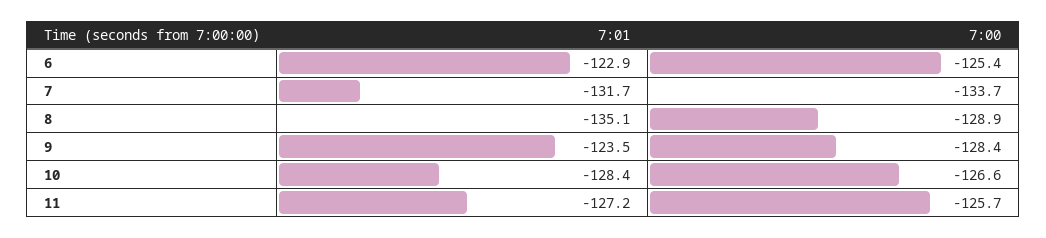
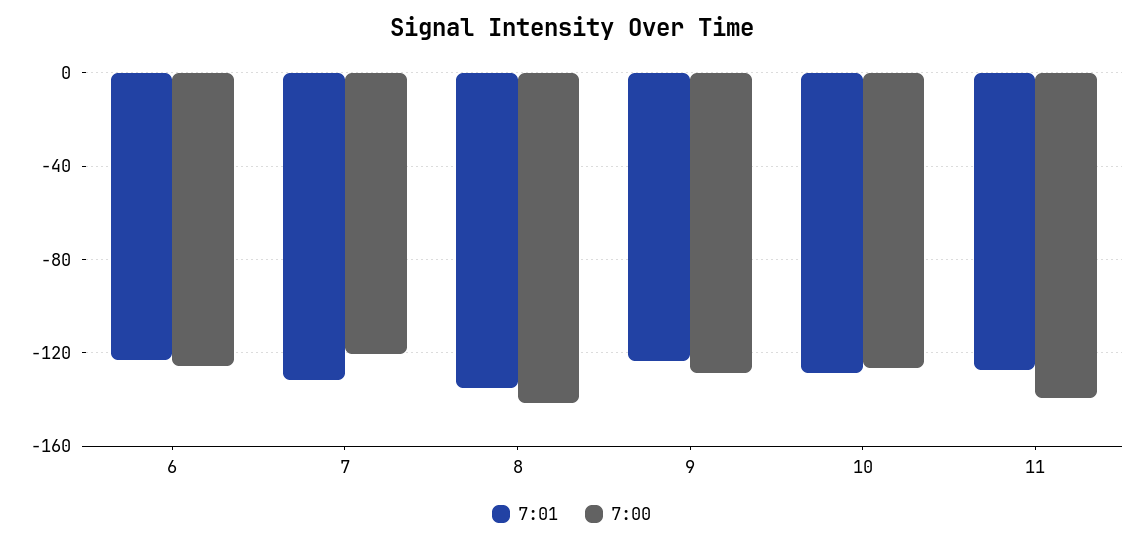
7:00, 7: -133.7 -> -120
7:00, 8: -128.9 -> -140
7:00, 11: -125.7 -> -140

